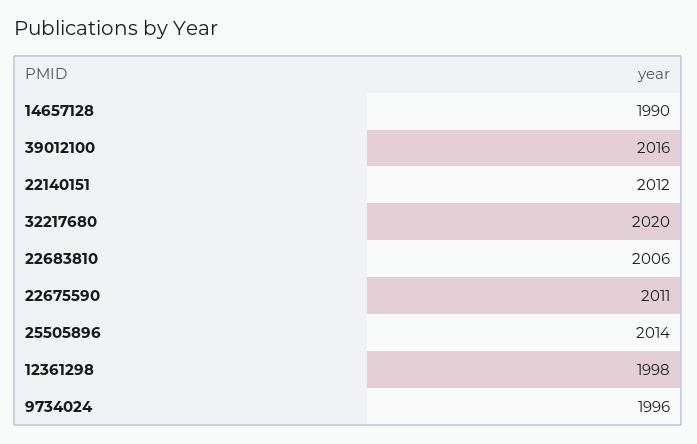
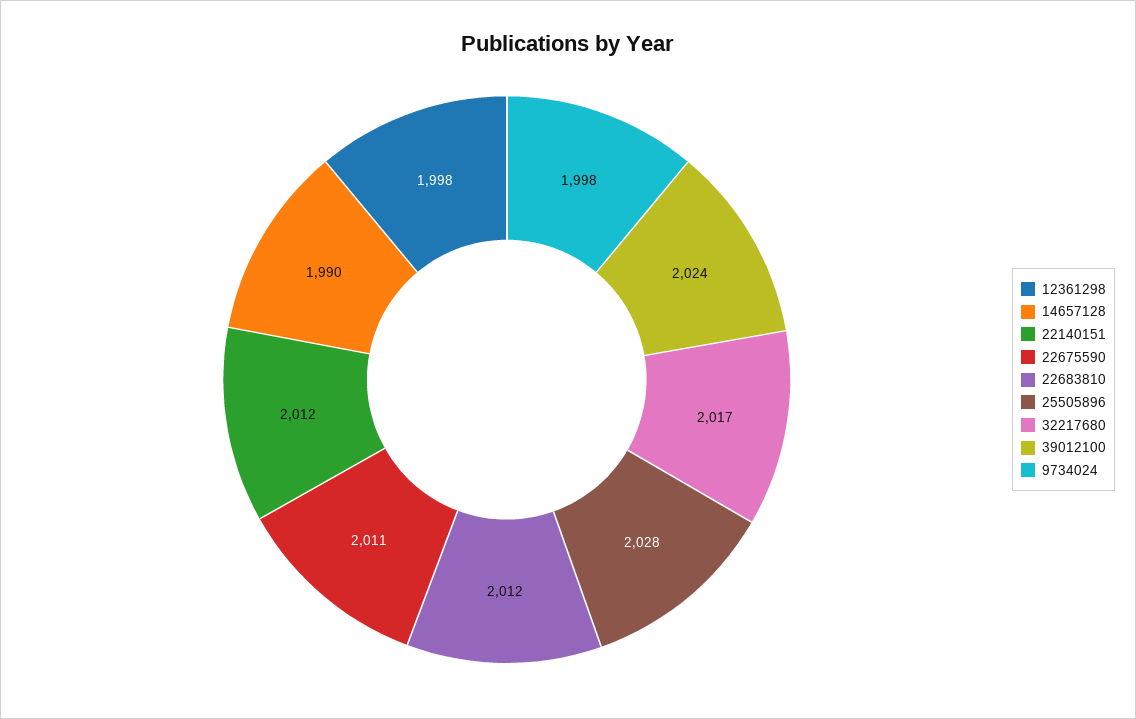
39012100: 2016 -> 2024
32217680: 2020 -> 2017
22683810: 2006 -> 2012
25505896: 2014 -> 2028
9734024: 1996 -> 1998

